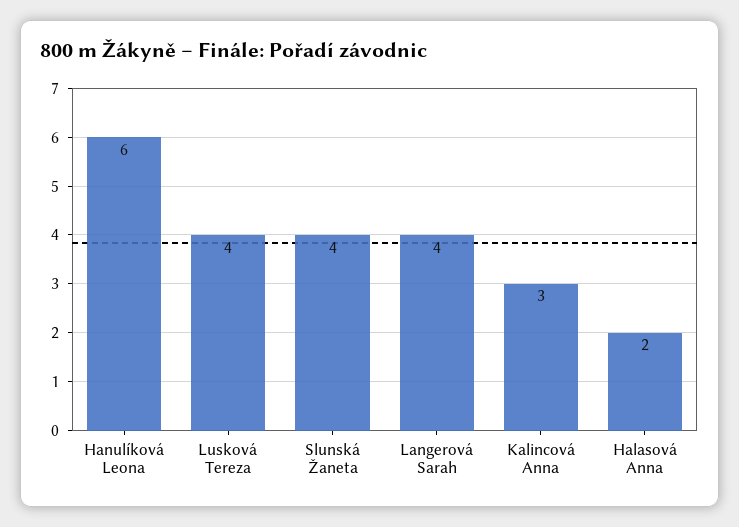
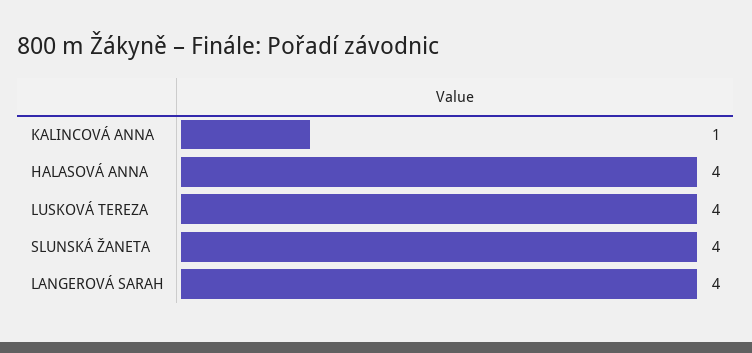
Hanulíková Leona: 6 -> none
Kalincová Anna: 3 -> 1
Halasová Anna: 2 -> 4

